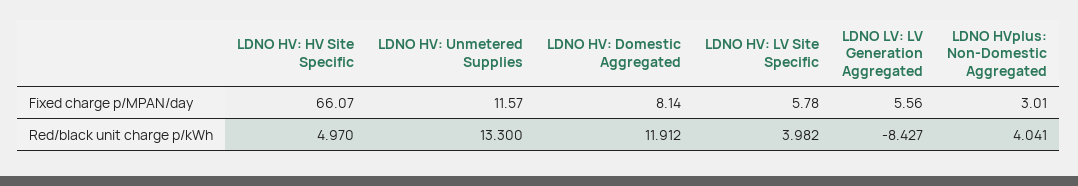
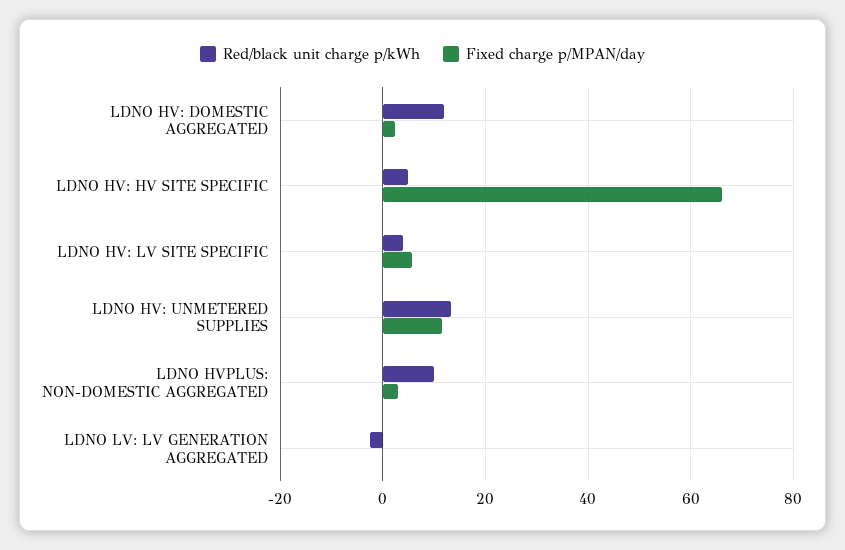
Fixed charge p/MPAN/day, LDNO HV: Domestic Aggregated: 8.14 -> 2
Fixed charge p/MPAN/day, LDNO LV: LV Generation Aggregated: 5.56 -> 0
Red/black unit charge p/kWh, LDNO LV: LV Generation Aggregated: -8.427 -> -2
Red/black unit charge p/kWh, LDNO HVplus: Non-Domestic Aggregated: 4.041 -> 10

